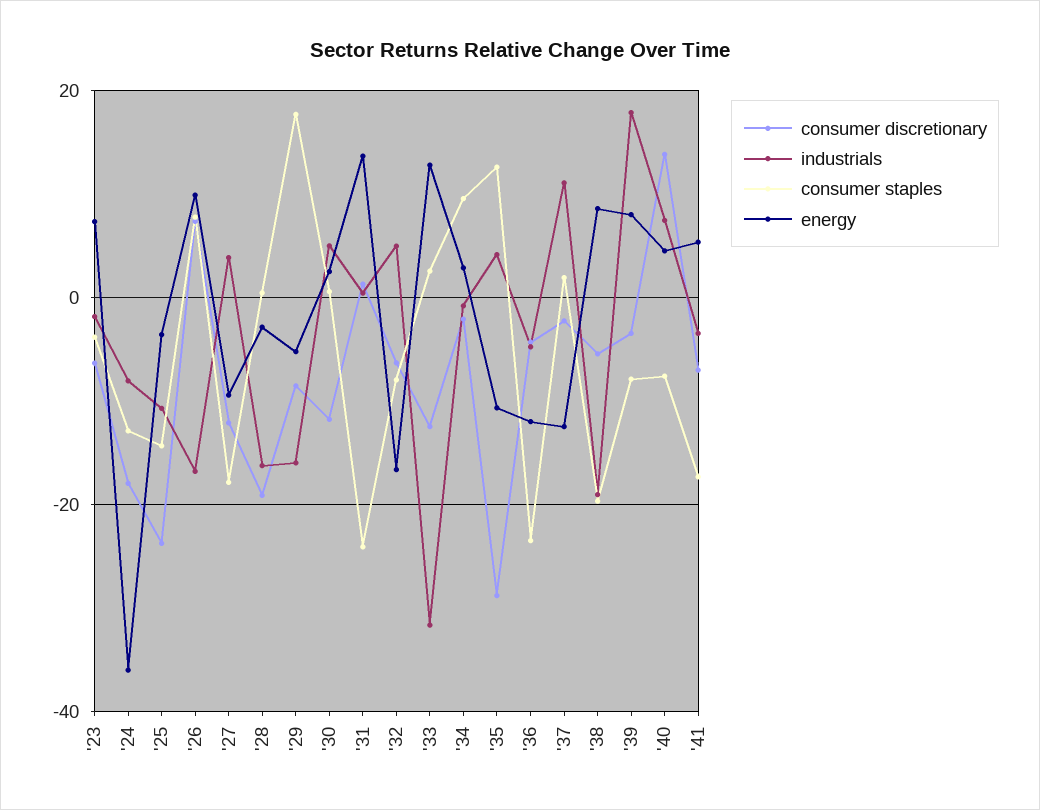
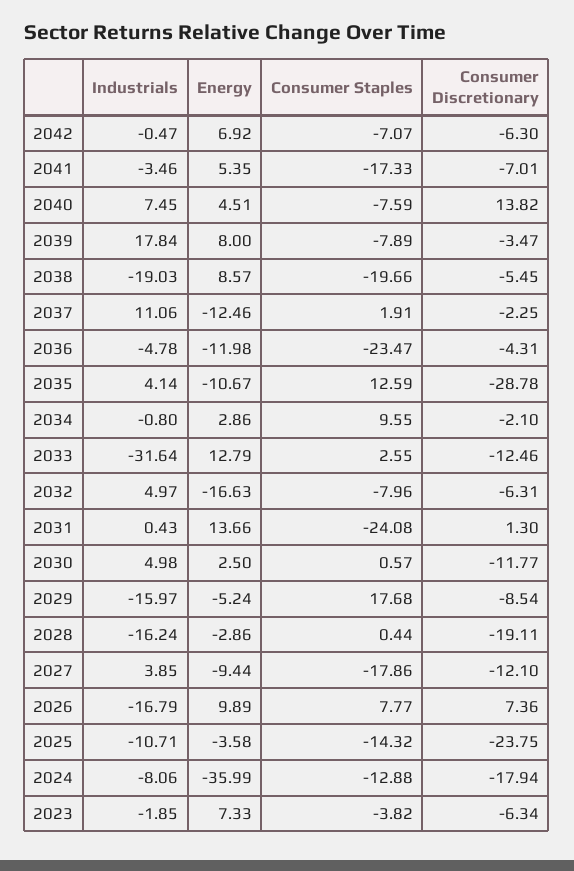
industrials, 2042: none -> -0.47
energy, 2042: none -> 6.92
consumer staples, 2042: none -> -7.07
consumer discretionary, 2042: none -> -6.3

